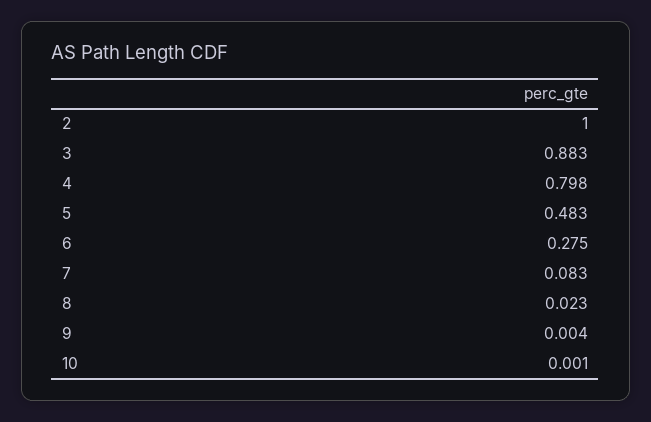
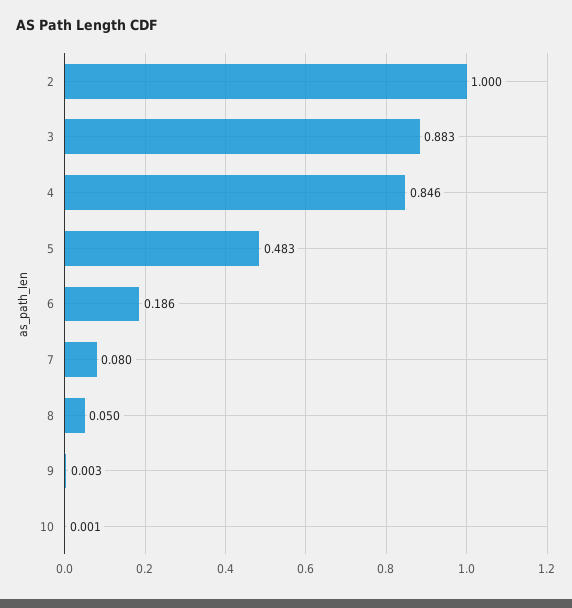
4: 0.798 -> 0.846
6: 0.275 -> 0.186
7: 0.083 -> 0.08
8: 0.023 -> 0.05
9: 0.004 -> 0.003

